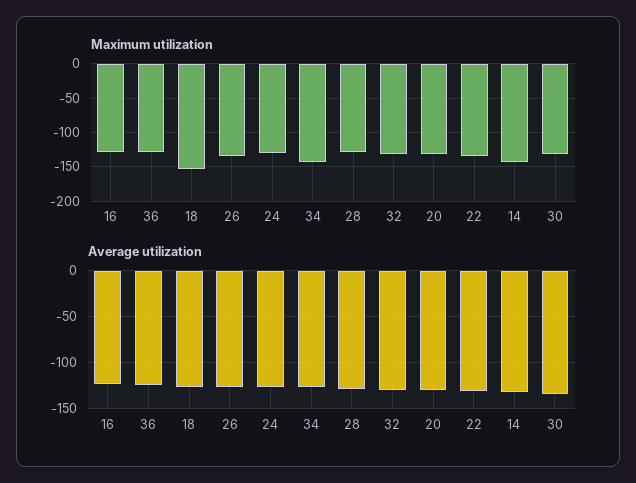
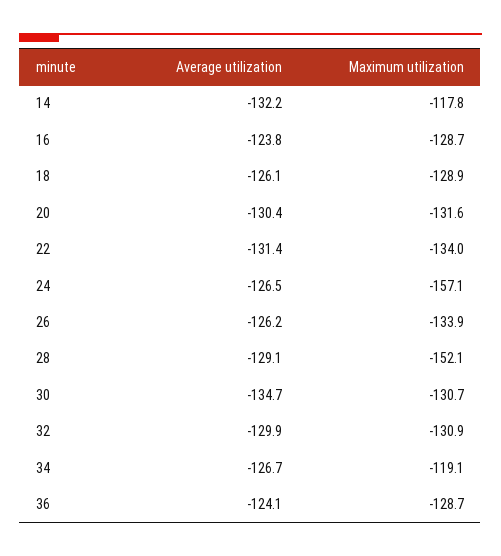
Maximum utilization, 18: -150 -> -128.9
Maximum utilization, 24: -130 -> -157.1
Maximum utilization, 34: -140 -> -119.1
Maximum utilization, 28: -130 -> -152.1
Maximum utilization, 14: -140 -> -117.8

